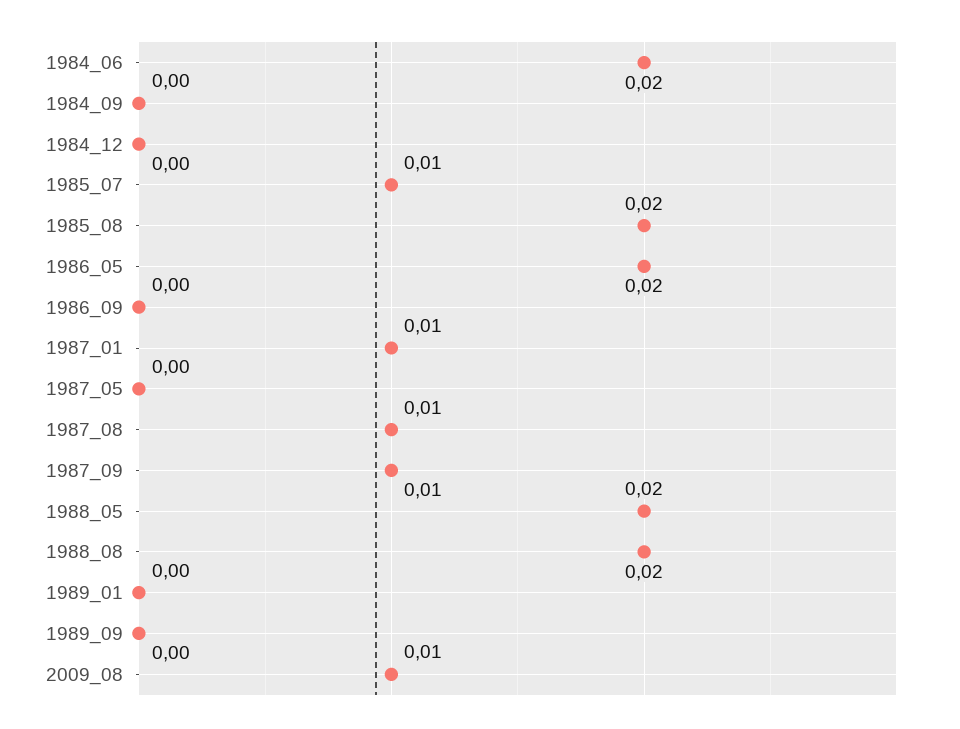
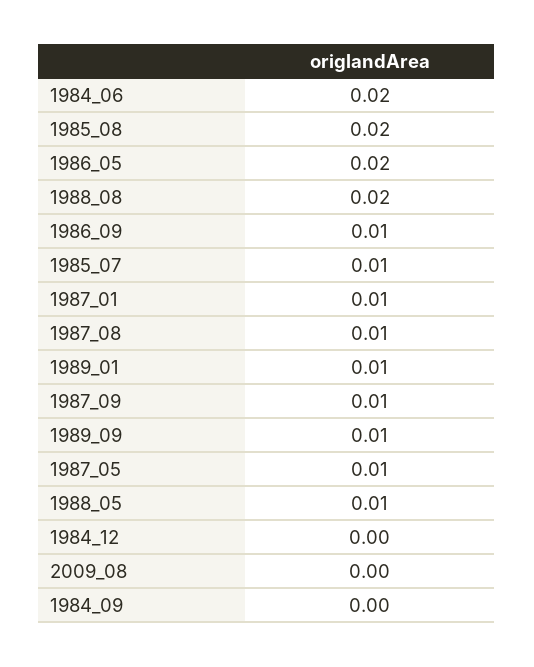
1986_09: 0 -> 0.01
1987_05: 0 -> 0.01
1988_05: 0.02 -> 0.01
1989_01: 0 -> 0.01
1989_09: 0 -> 0.01
2009_08: 0.01 -> 0

